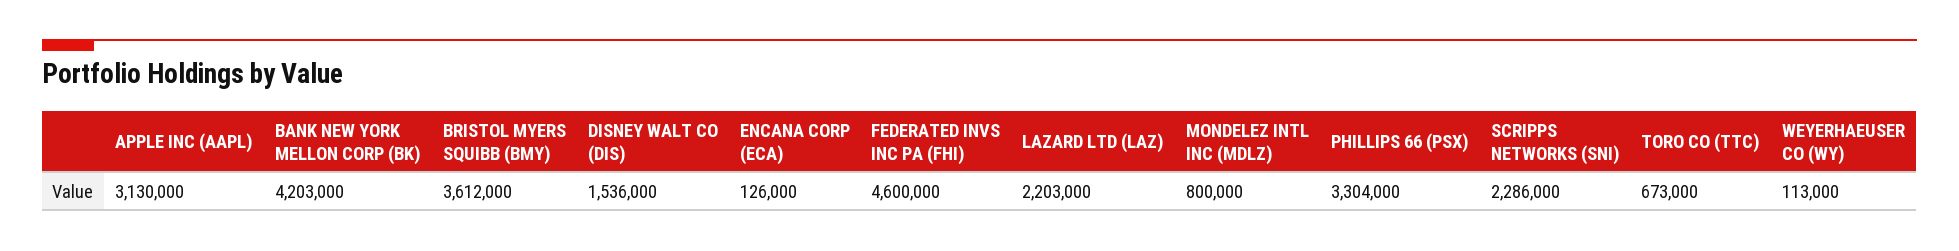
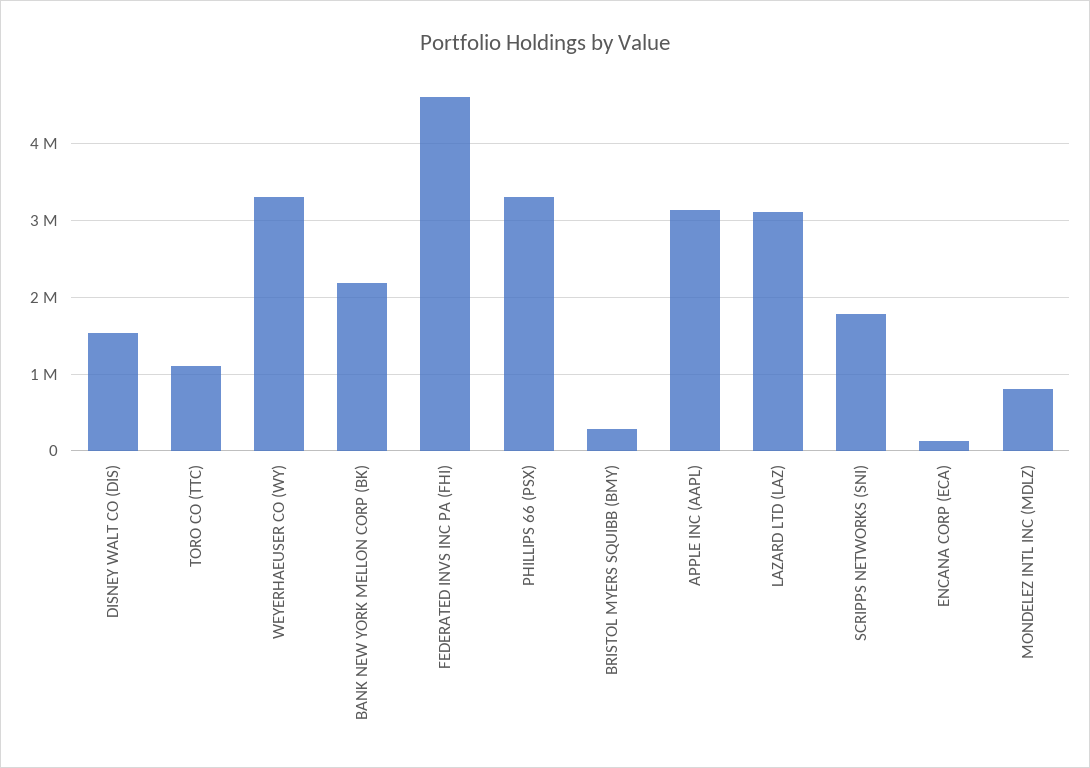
BANK NEW YORK MELLON CORP (BK): 4203000 -> 2200000
BRISTOL MYERS SQUIBB (BMY): 3612000 -> 300000
LAZARD LTD (LAZ): 2203000 -> 3100000
SCRIPPS NETWORKS (SNI): 2286000 -> 1800000
TORO CO (TTC): 673000 -> 1100000
WEYERHAEUSER CO (WY): 113000 -> 3300000

